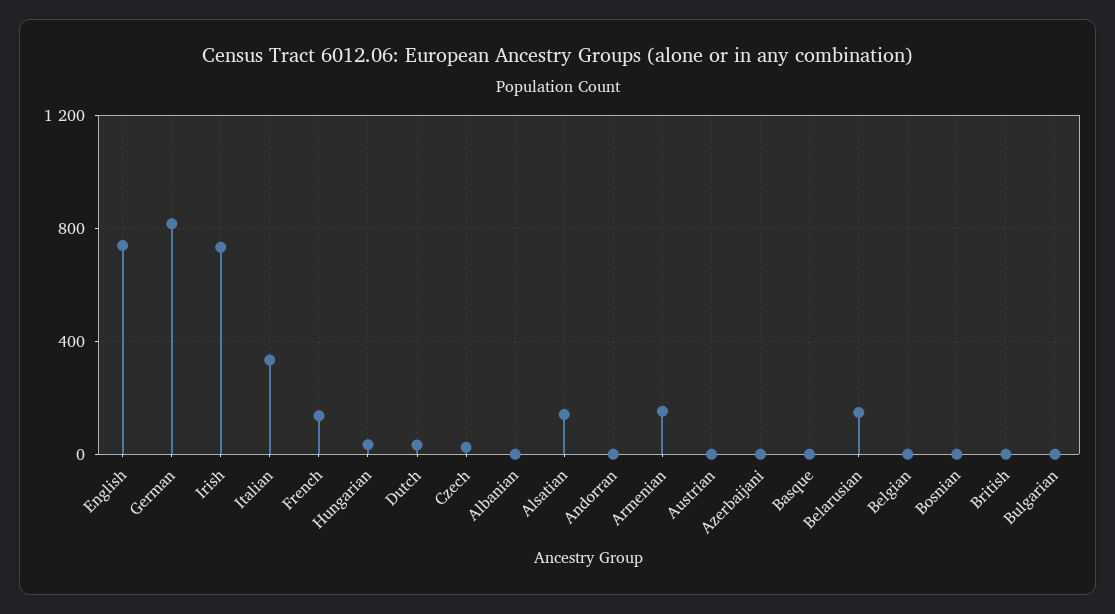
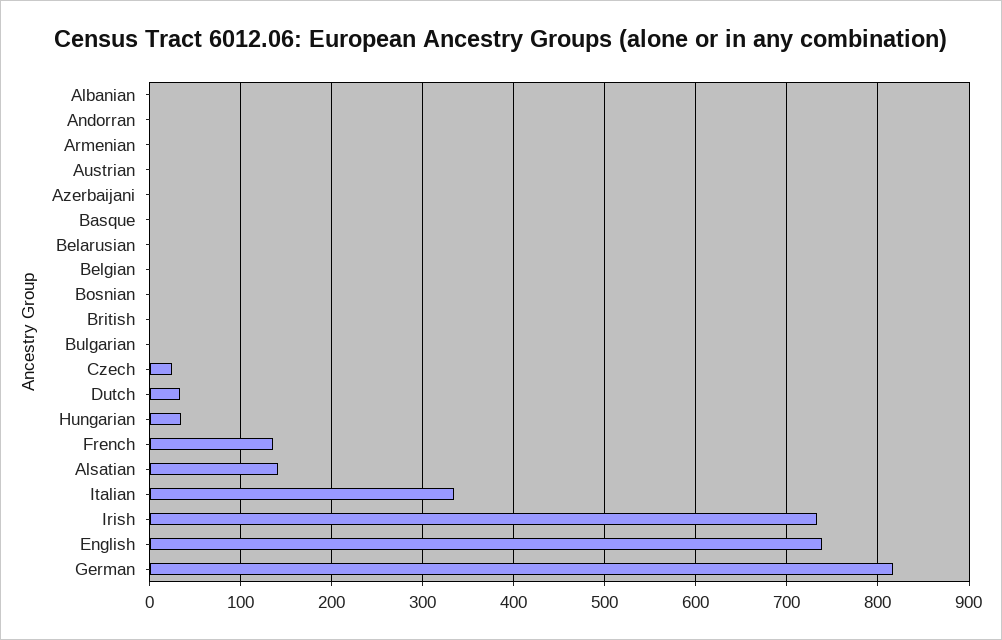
Armenian: 150 -> 0
Belarusian: 150 -> 0

